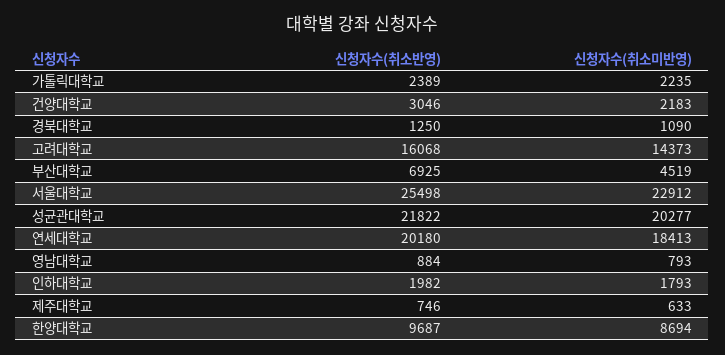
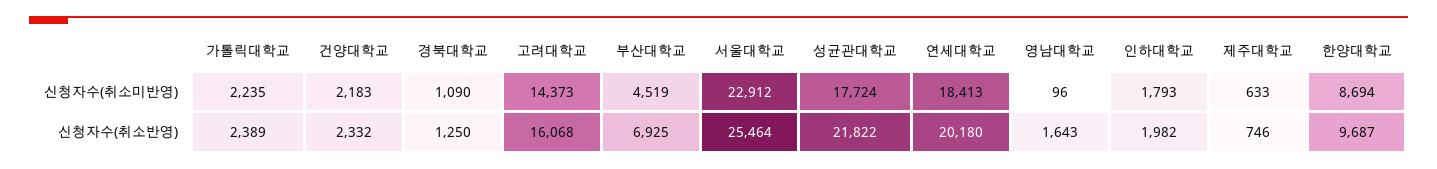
신청자수(취소반영), 건양대학교: 3046 -> 2332
신청자수(취소반영), 서울대학교: 25498 -> 25464
신청자수(취소미반영), 성균관대학교: 20277 -> 17724
신청자수(취소반영), 영남대학교: 884 -> 1643
신청자수(취소미반영), 영남대학교: 793 -> 96

